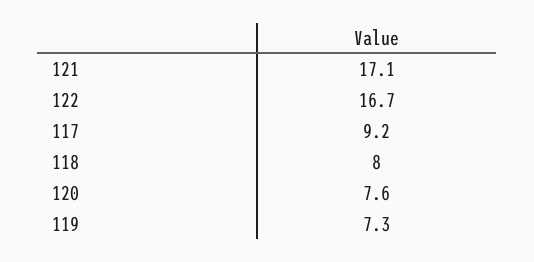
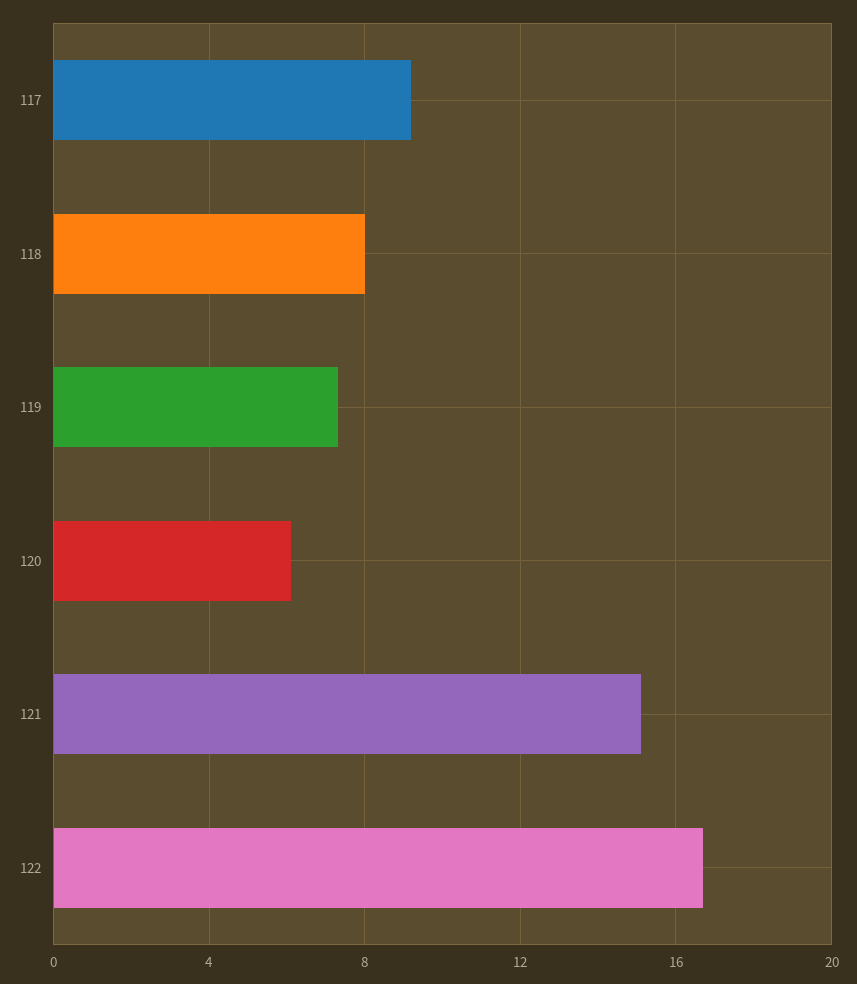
121: 17.1 -> 15
120: 7.6 -> 6

